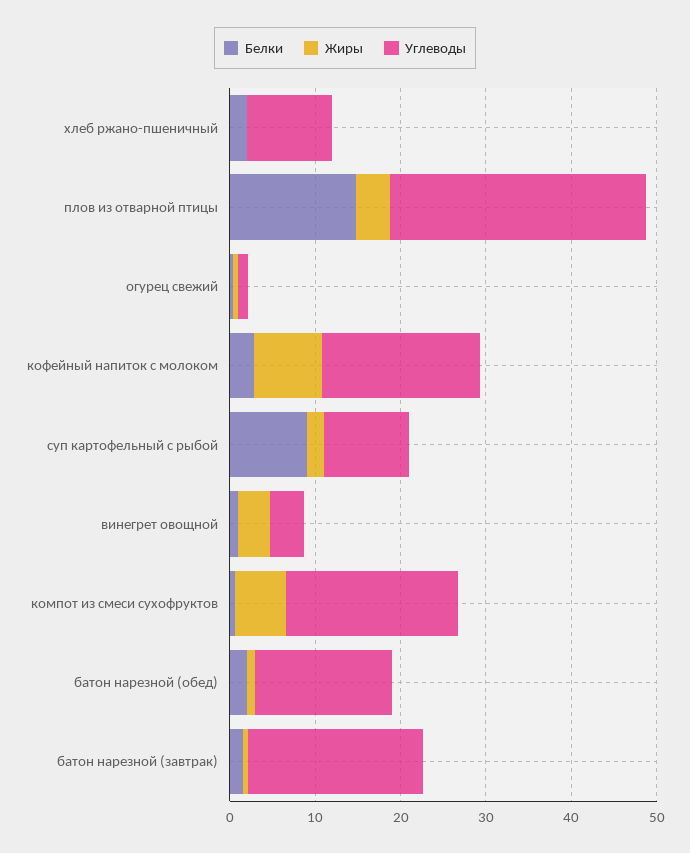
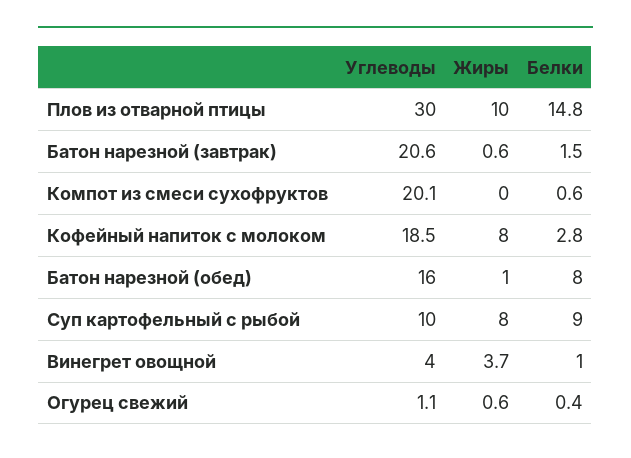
Белки, хлеб ржано-пшеничный: 2 -> none
Жиры, хлеб ржано-пшеничный: 0 -> none
Углеводы, хлеб ржано-пшеничный: 10 -> none
Жиры, плов из отварной птицы: 4 -> 10
Жиры, суп картофельный с рыбой: 2 -> 8
Жиры, компот из смеси сухофруктов: 6 -> 0
Белки, батон нарезной (обед): 2 -> 8

